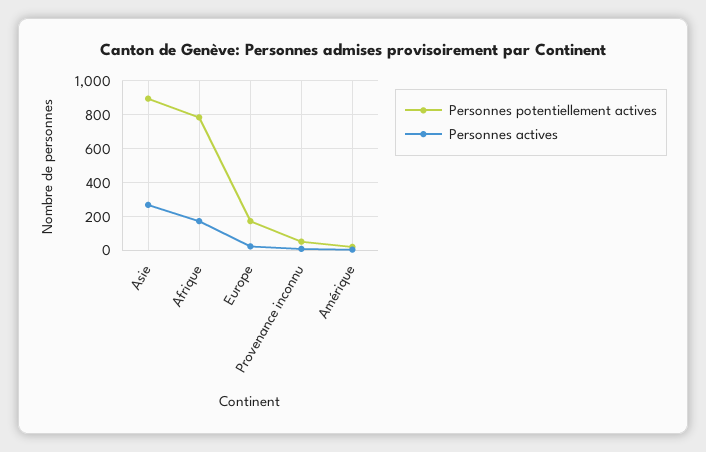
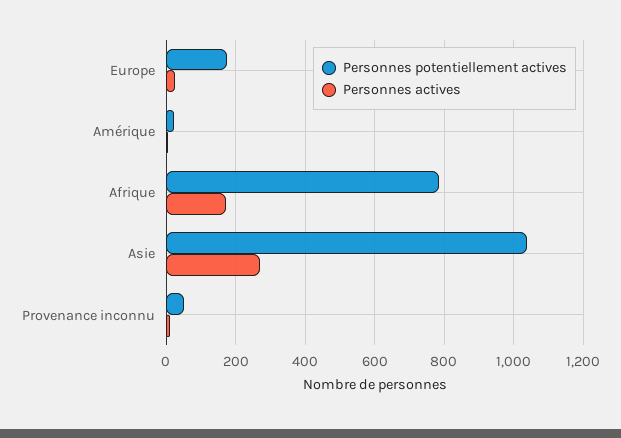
Personnes potentiellement actives, Asie: 900 -> 1040

